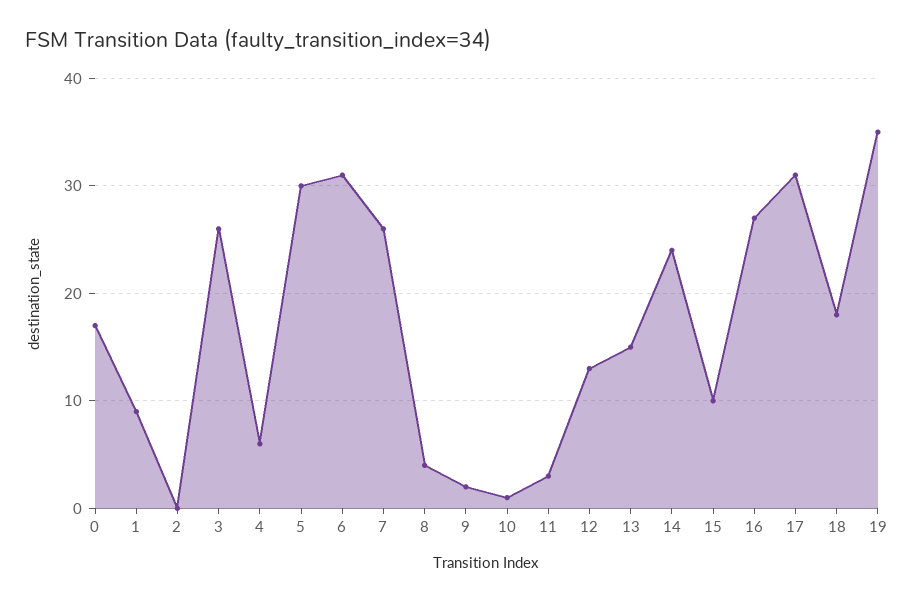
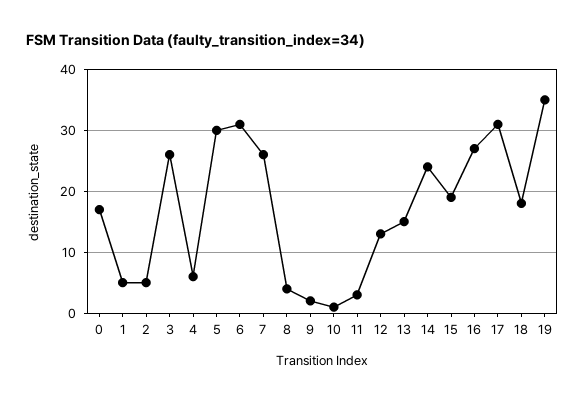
1: 9 -> 5
2: 0 -> 5
15: 10 -> 19

